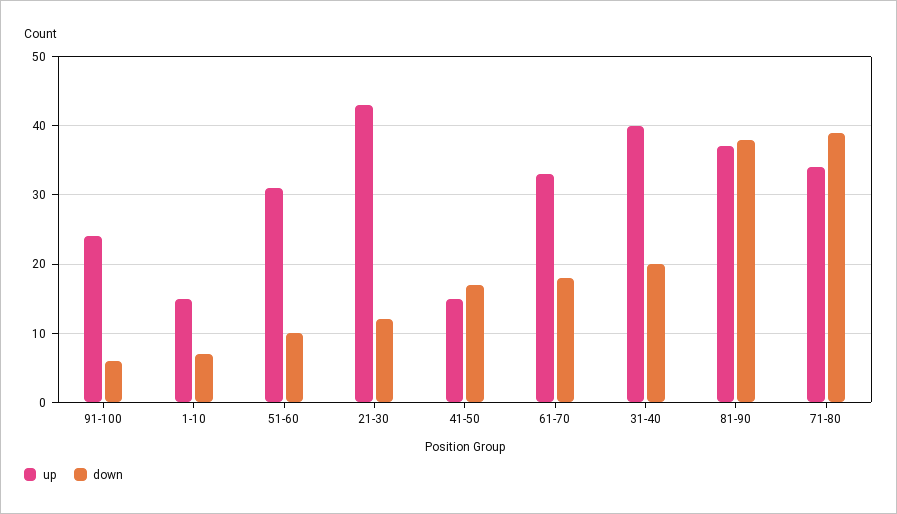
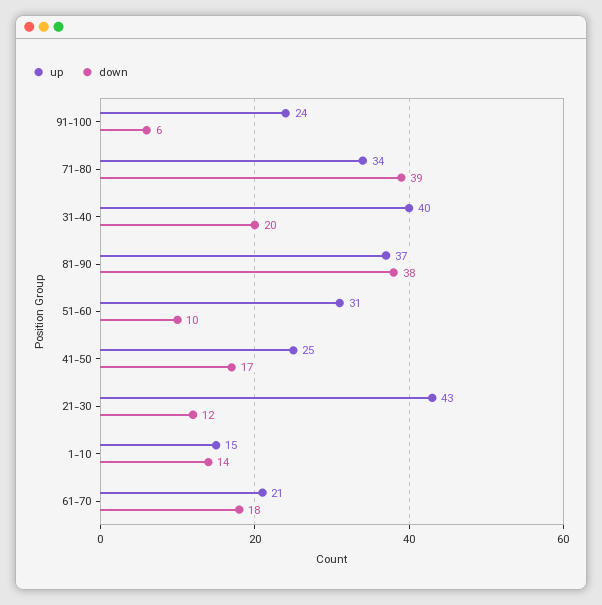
down, 1-10: 7 -> 14
up, 41-50: 15 -> 25
up, 61-70: 33 -> 21

